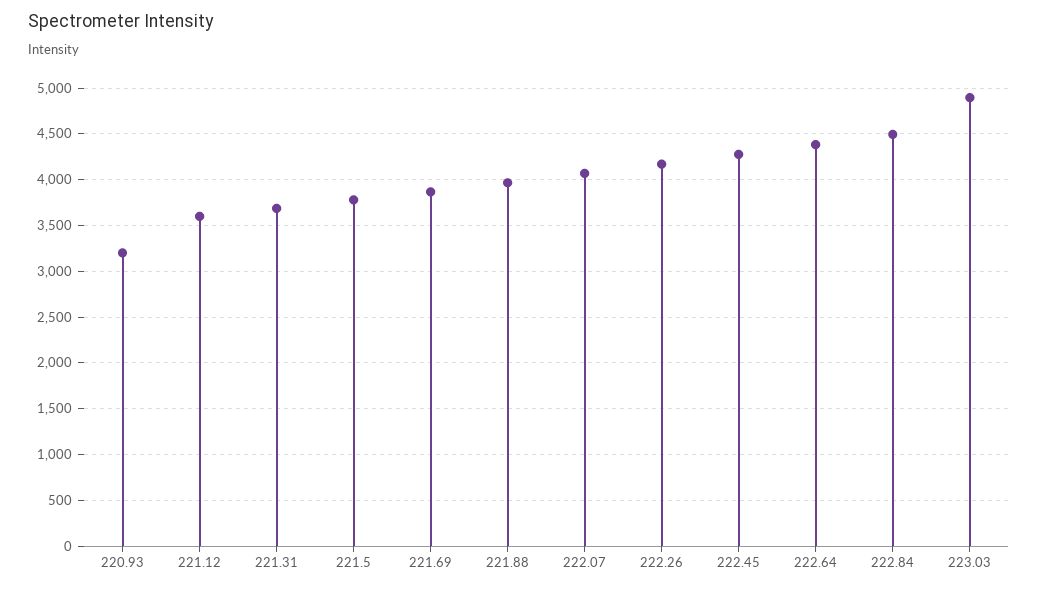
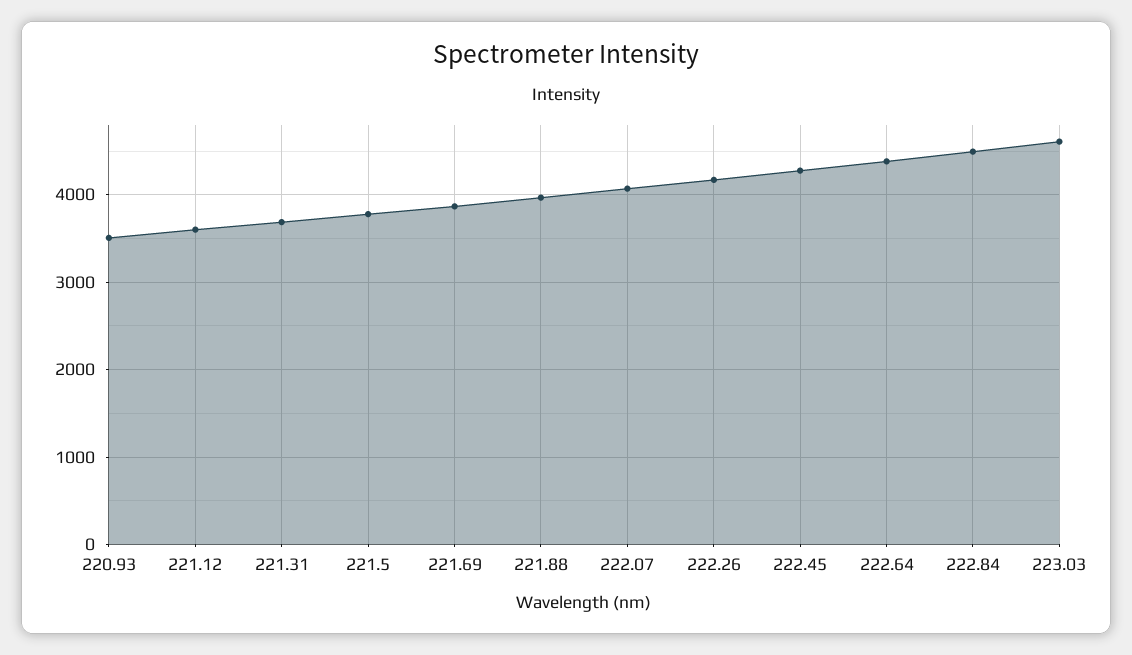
220.93: 3200 -> 3500
223.03: 4900 -> 4600

